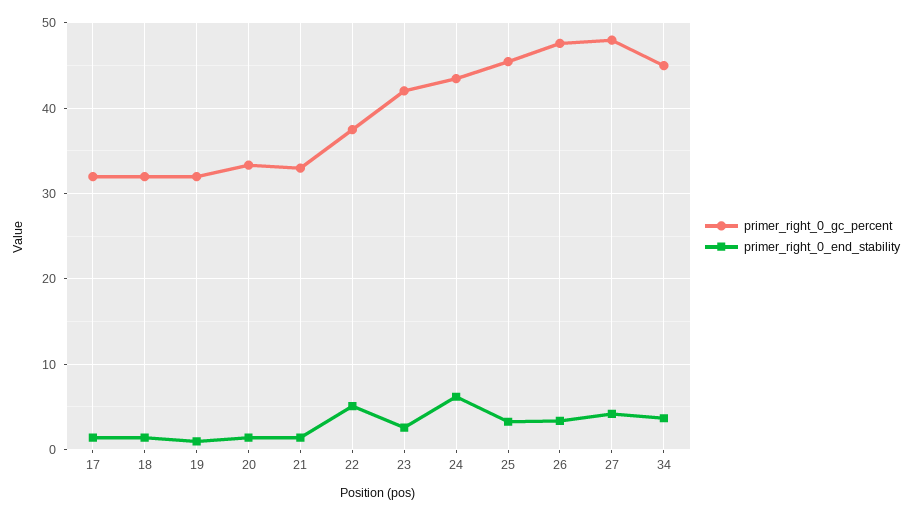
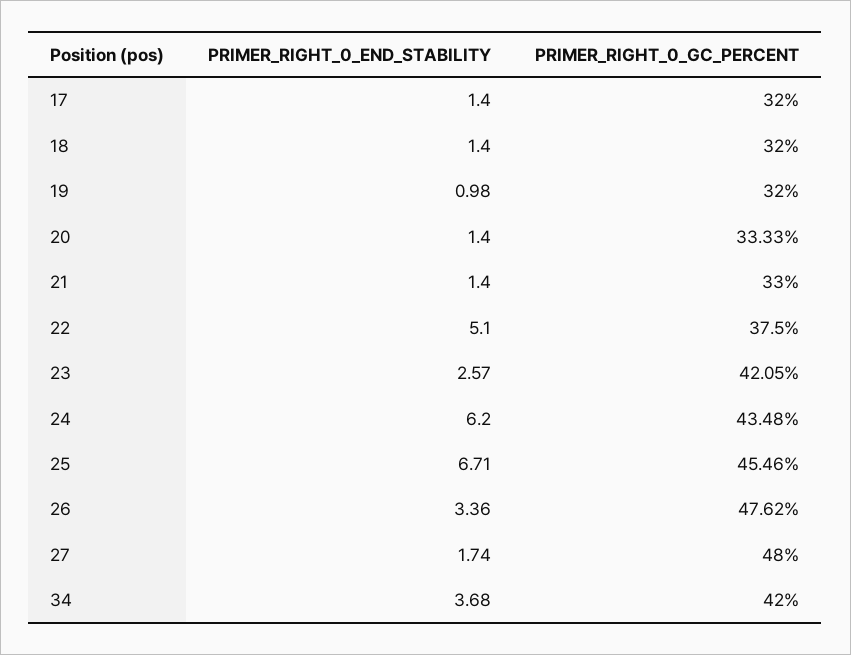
primer_right_0_end_stability, 25: 3 -> 6.71
primer_right_0_end_stability, 27: 4 -> 1.74
primer_right_0_gc_percent, 34: 45 -> 42

